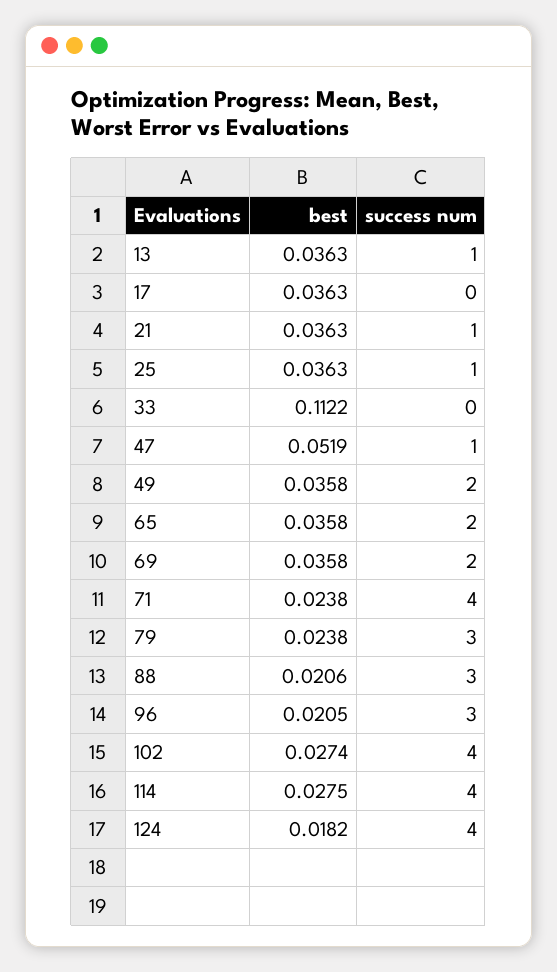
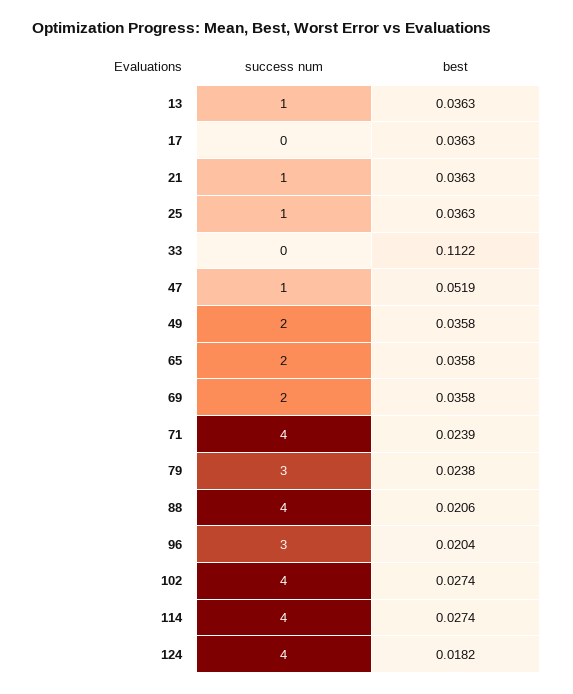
best, 71: 0.0238 -> 0.0239
success num, 88: 3 -> 4
best, 96: 0.0205 -> 0.0204
best, 114: 0.0275 -> 0.0274

